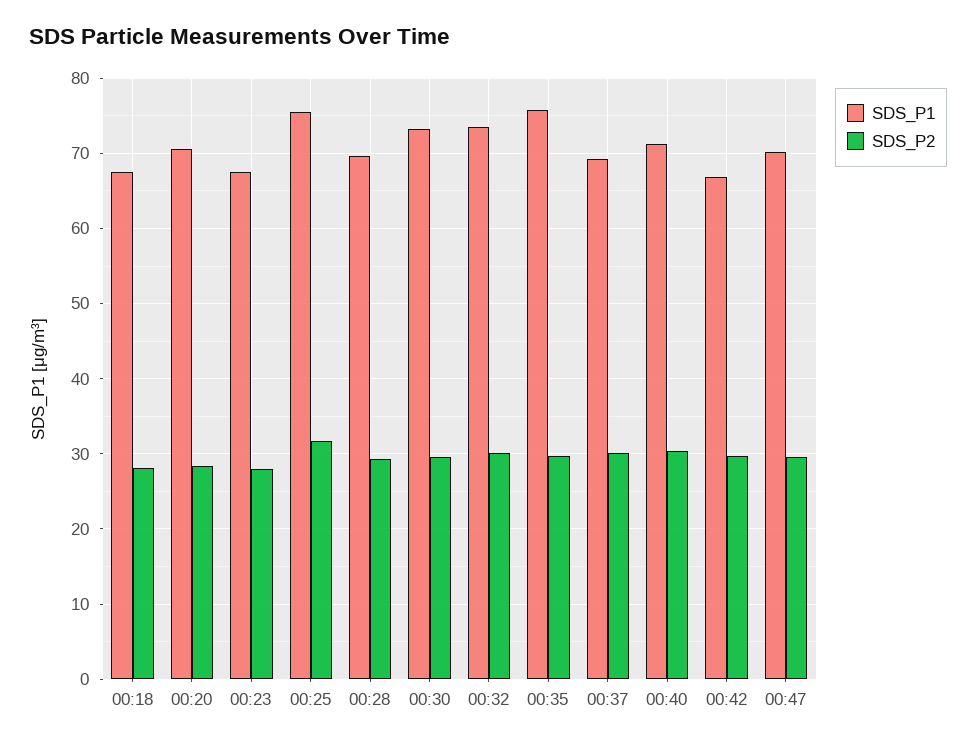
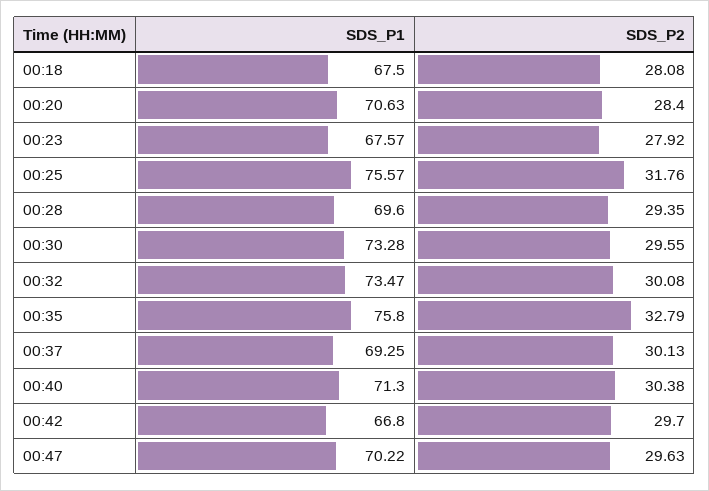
SDS_P2, 00:35: 30 -> 32.79

